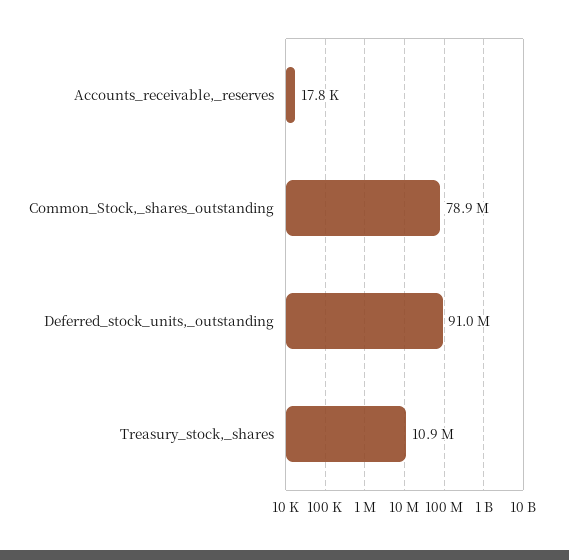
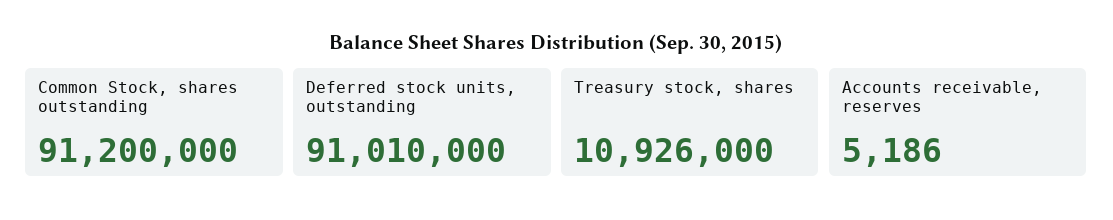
Accounts_receivable,_reserves: 17800 -> 5186
Common_Stock,_shares_outstanding: 78900000 -> 91200000

